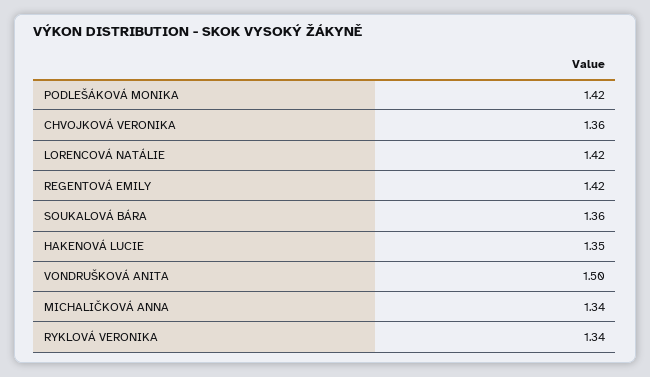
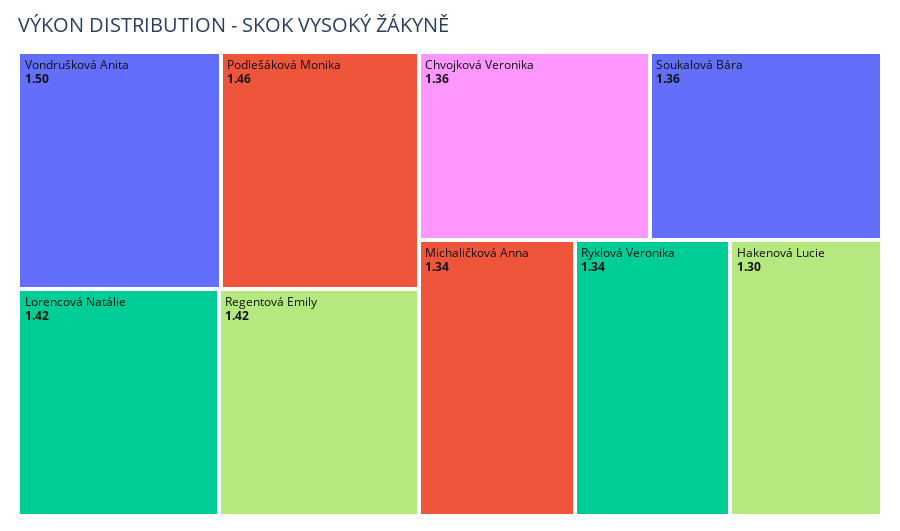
PODLEŠÁKOVÁ MONIKA: 1.42 -> 1.46
HAKENOVÁ LUCIE: 1.35 -> 1.3

